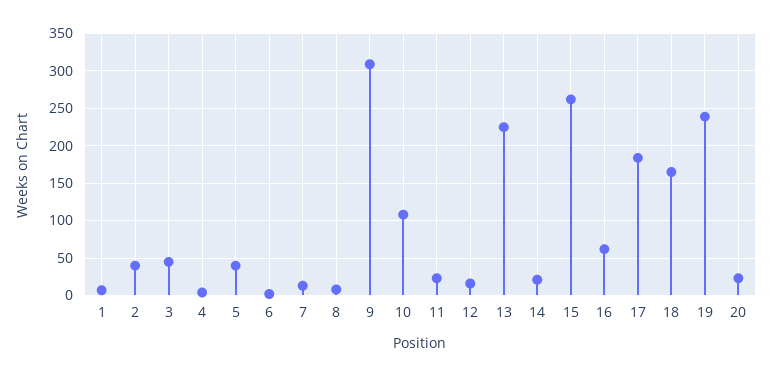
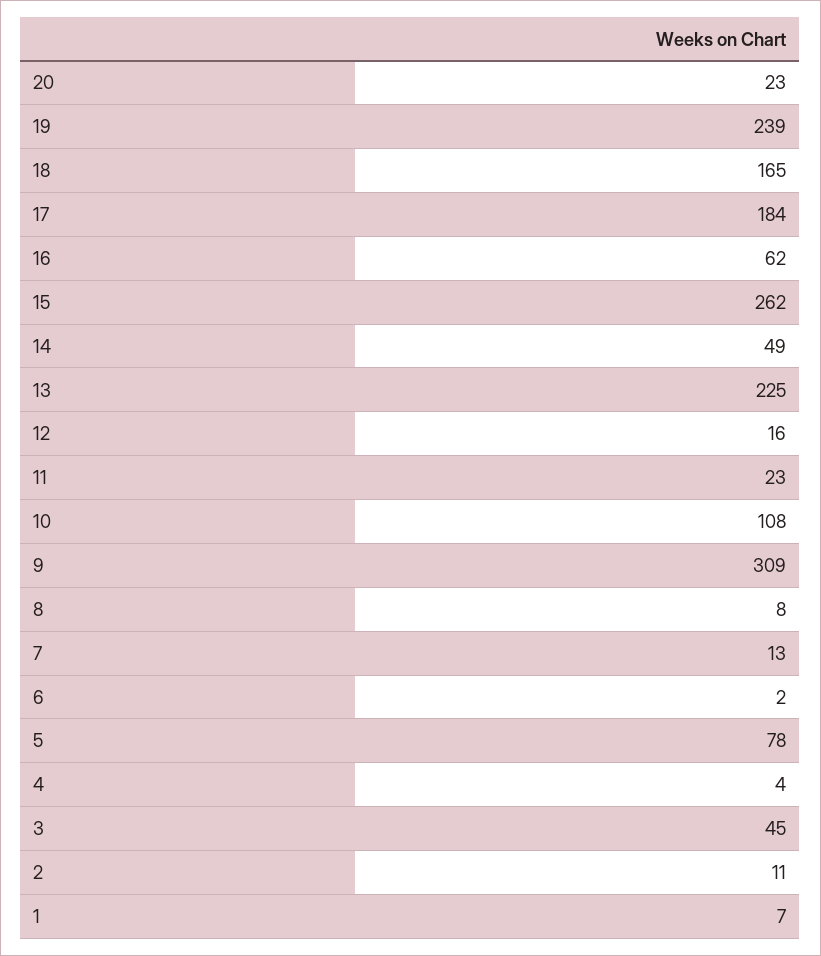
2: 40 -> 11
5: 40 -> 78
14: 20 -> 49

